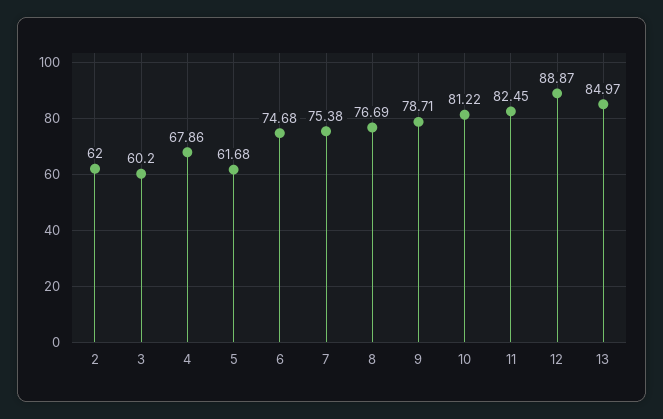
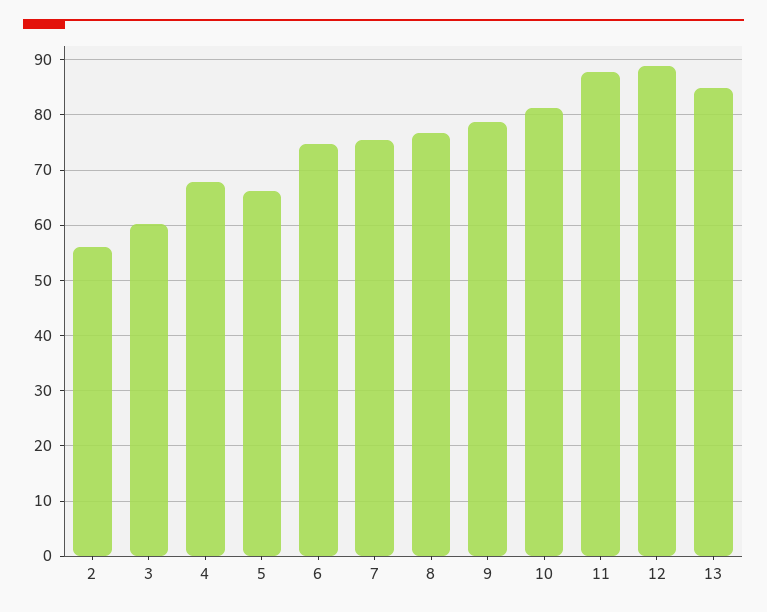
2: 62 -> 56
5: 61.68 -> 66
11: 82.45 -> 88

